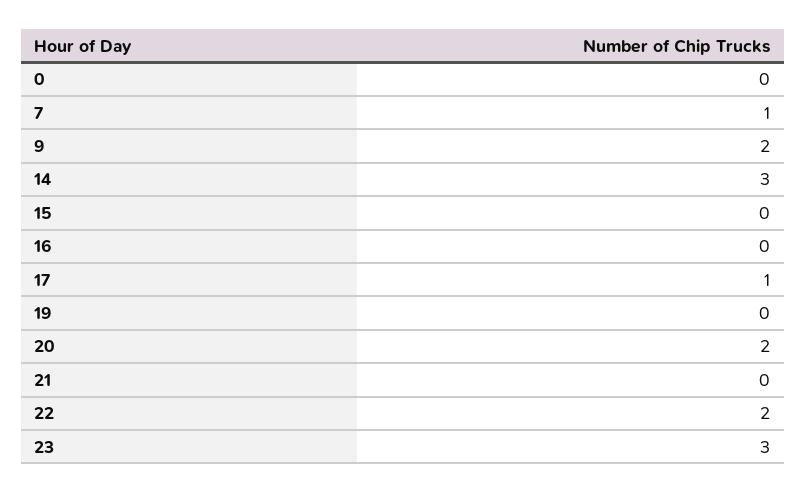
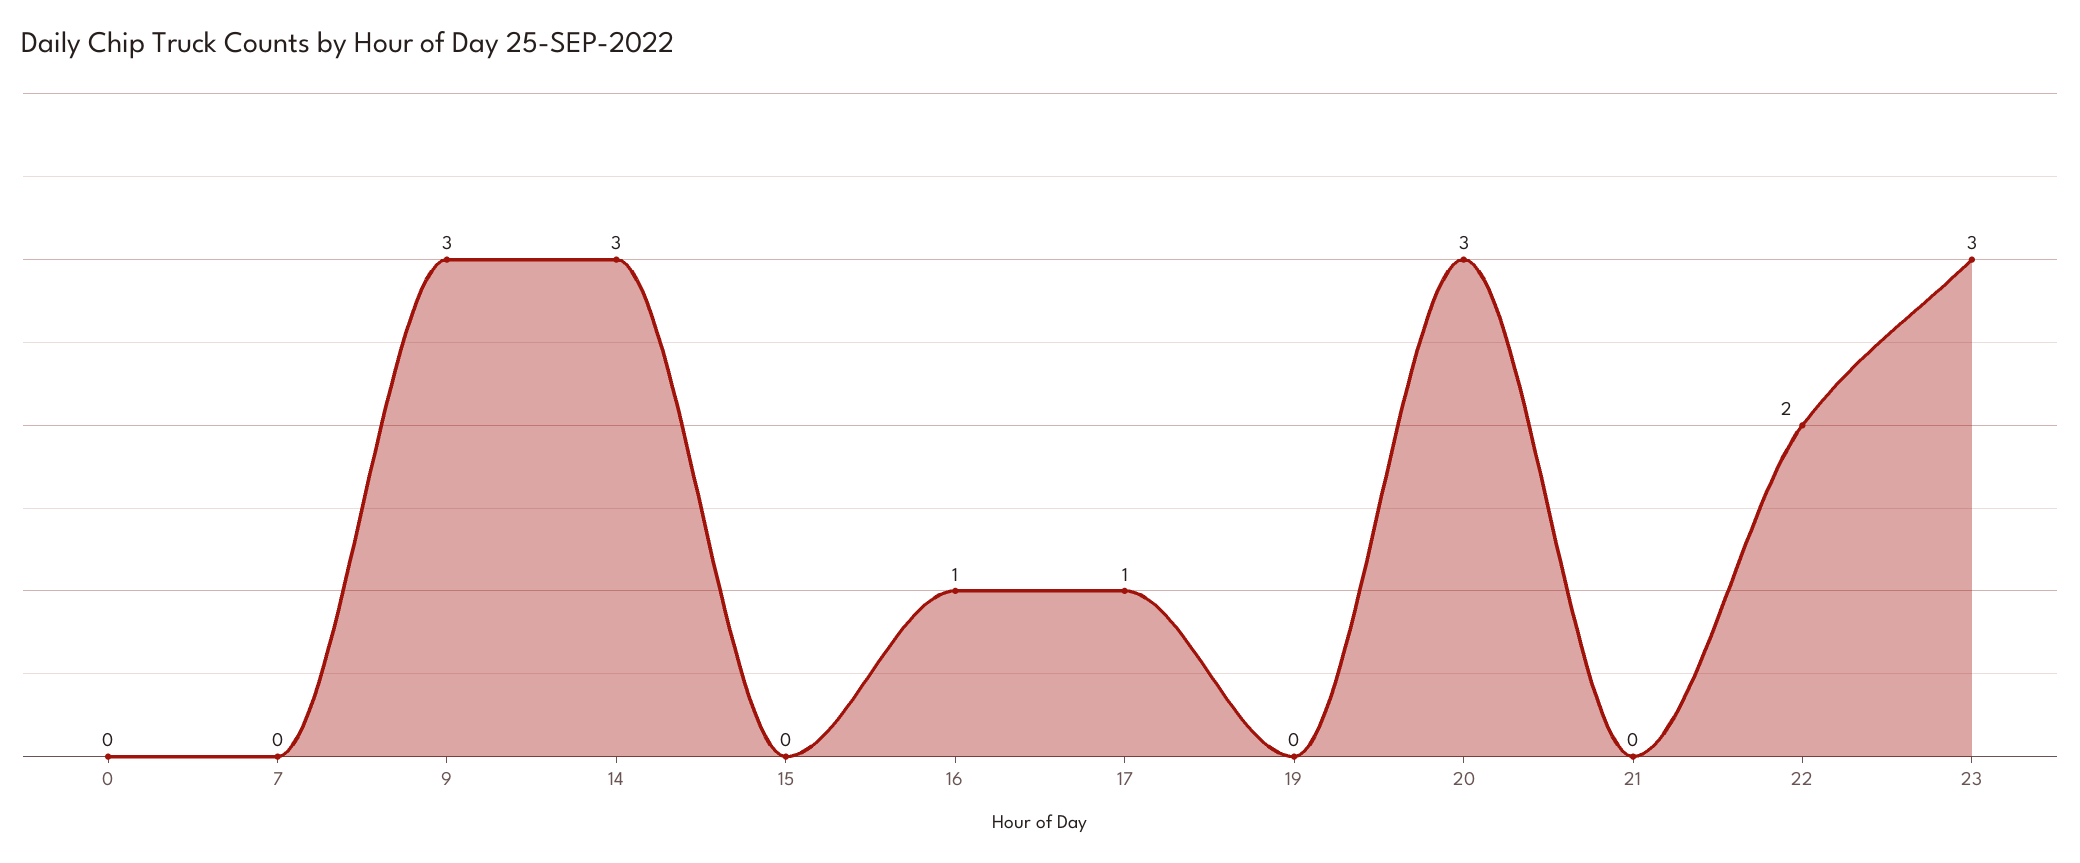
7: 1 -> 0
9: 2 -> 3
16: 0 -> 1
20: 2 -> 3

